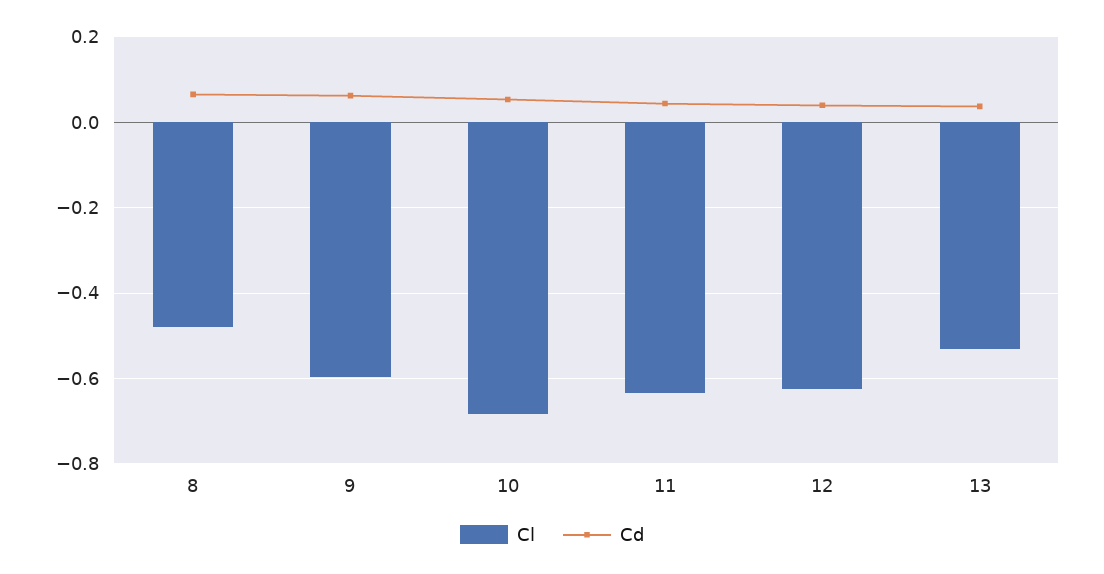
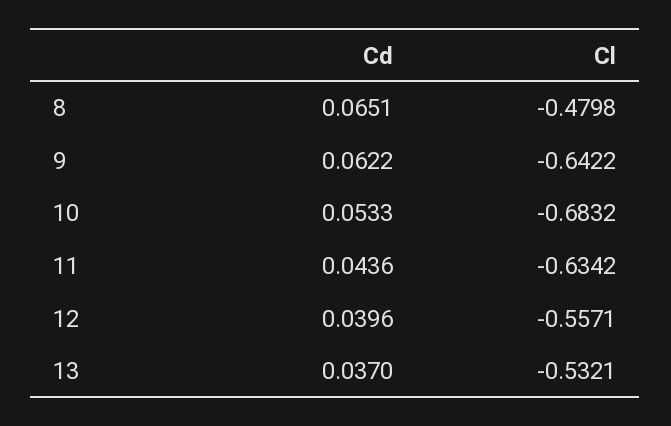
Cl, 9: -0.6 -> -0.6422
Cl, 12: -0.62 -> -0.5571

